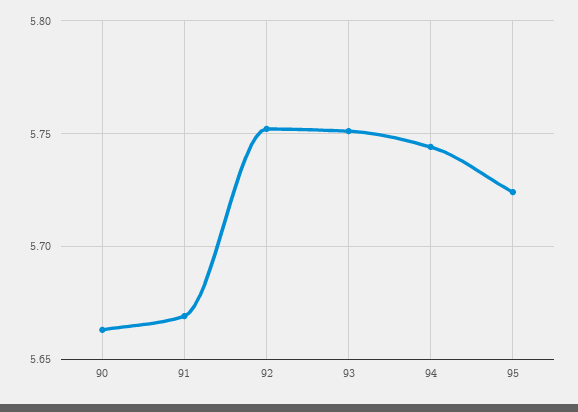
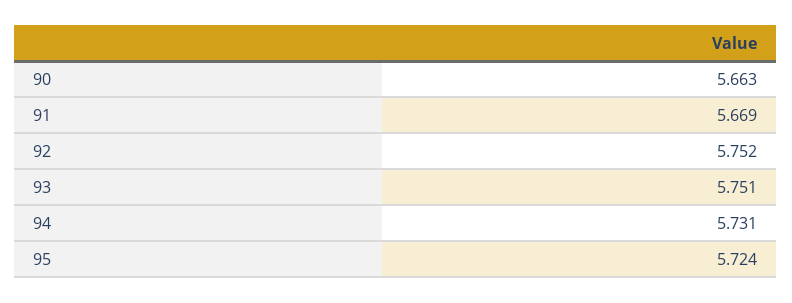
94: 5.745 -> 5.731

